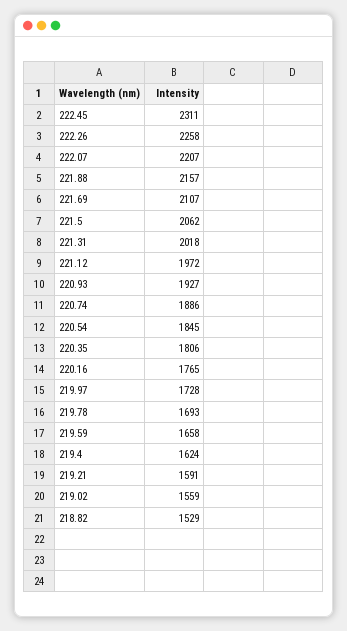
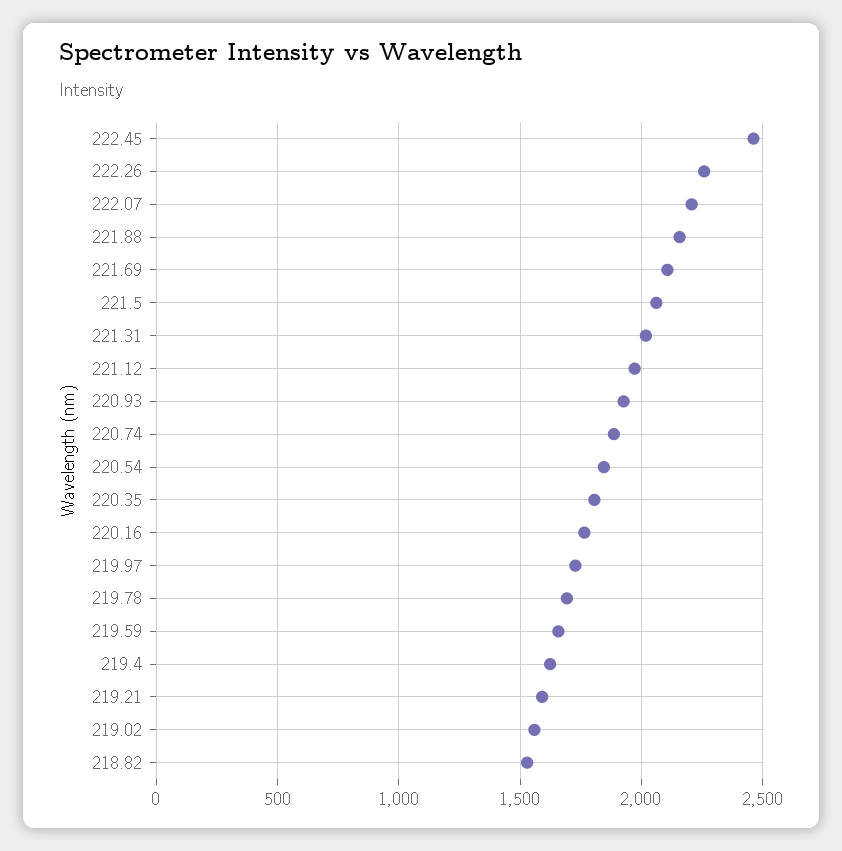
222.45: 2311 -> 2450

